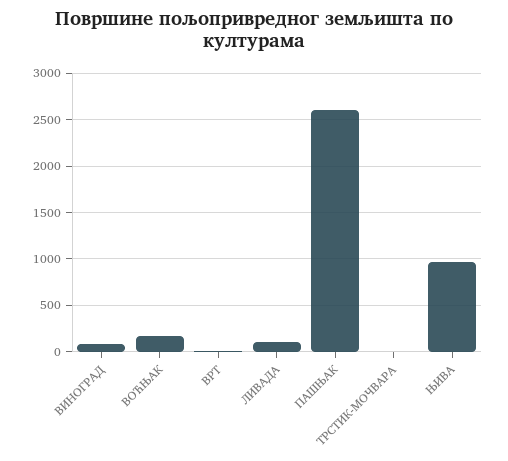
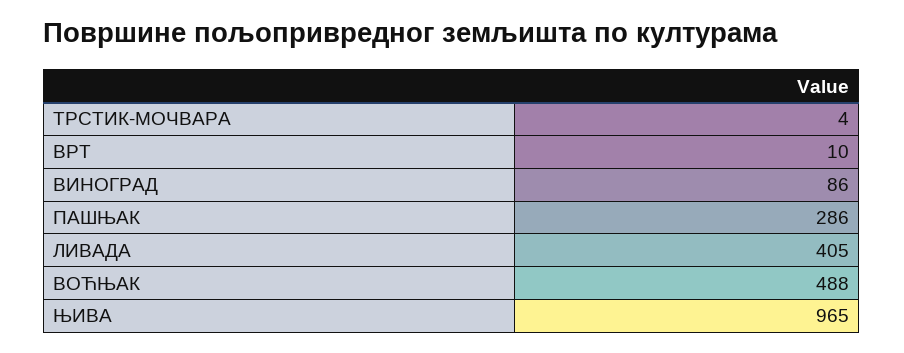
ВОЋЊАК: 200 -> 488
ЛИВАДА: 100 -> 405
ПАШЊАК: 2600 -> 286

